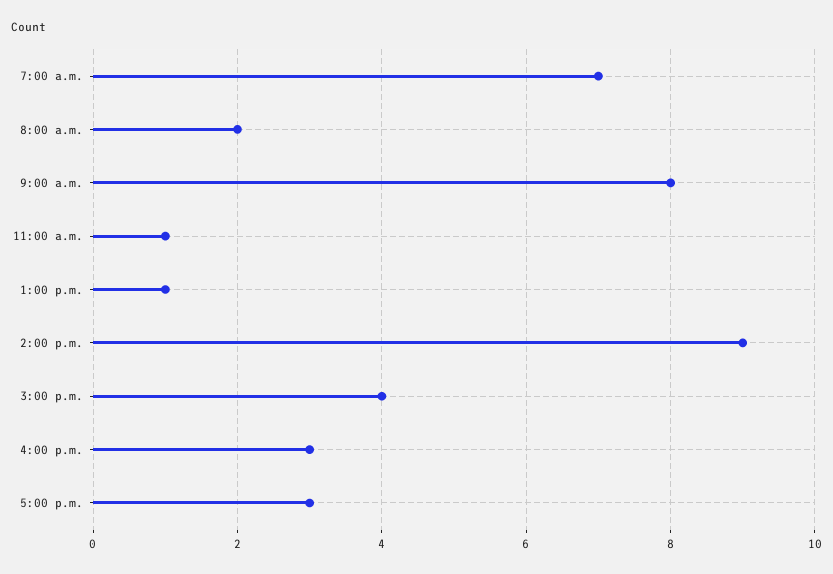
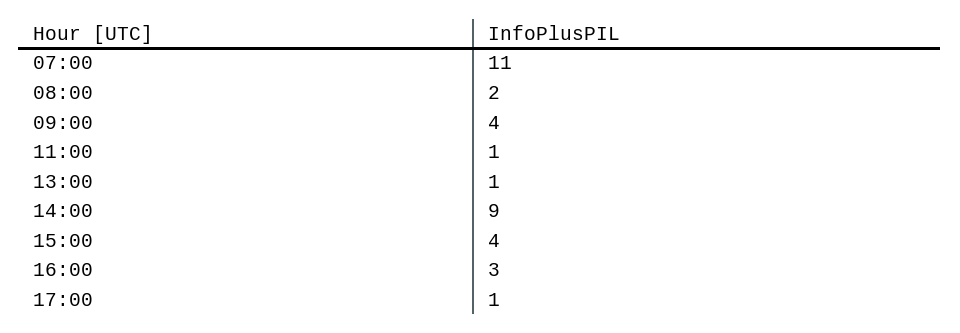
7:00 a.m.: 7 -> 11
9:00 a.m.: 8 -> 4
5:00 p.m.: 3 -> 1

